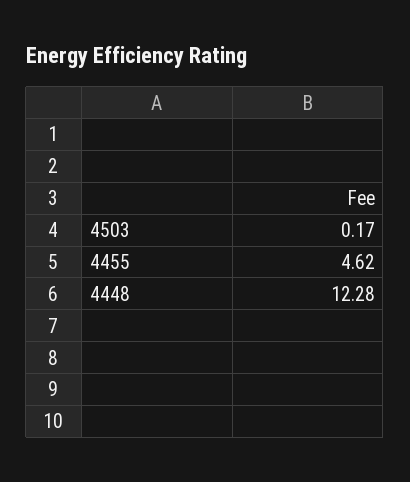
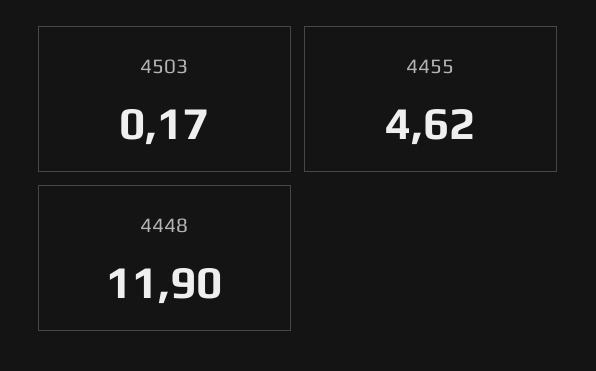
4448: 12.28 -> 11.9

